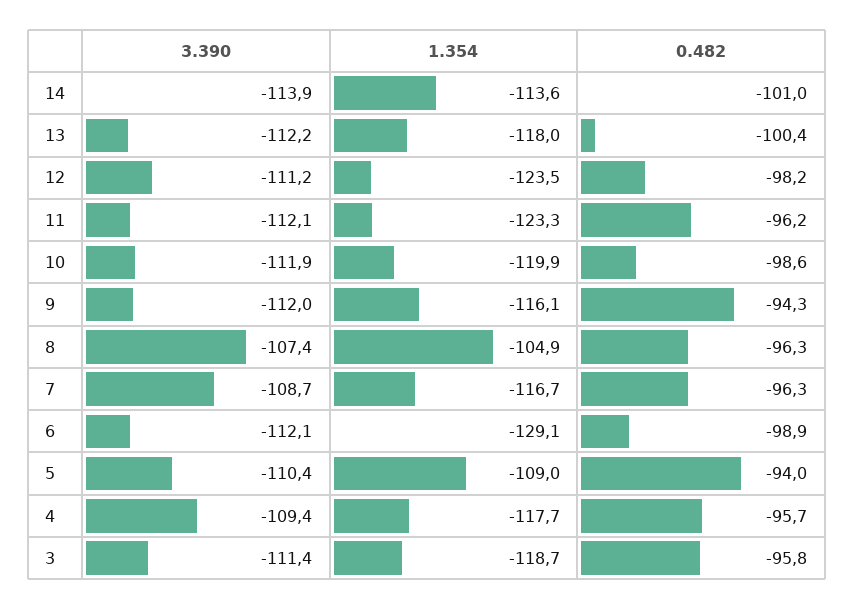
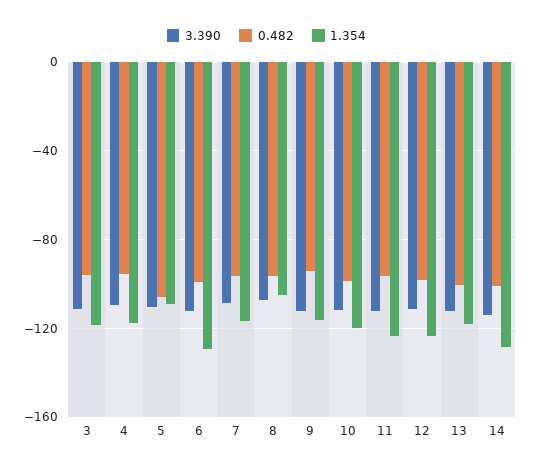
1.354, 14: -113.6 -> -130
0.482, 5: -94 -> -105

